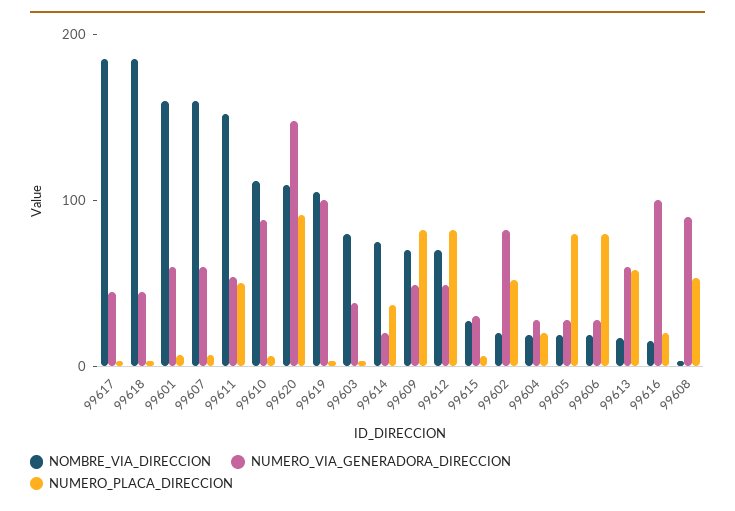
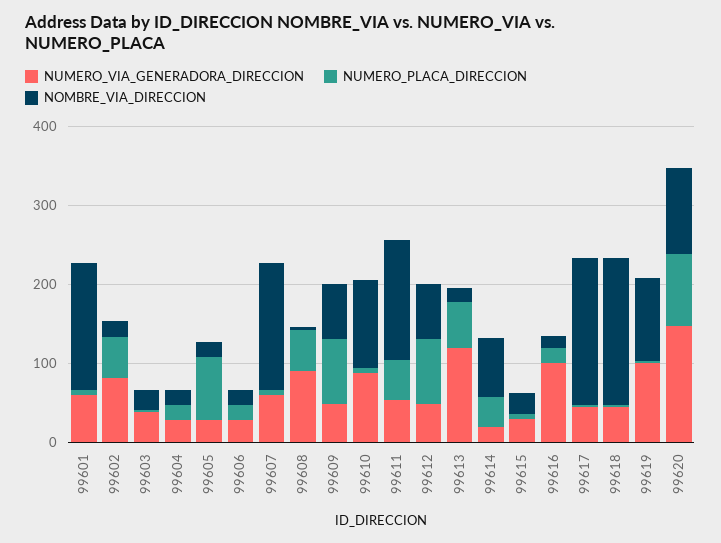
NOMBRE_VIA_DIRECCION, 99603: 80 -> 20
NUMERO_PLACA_DIRECCION, 99606: 80 -> 20
NUMERO_VIA_GENERADORA_DIRECCION, 99613: 60 -> 120

